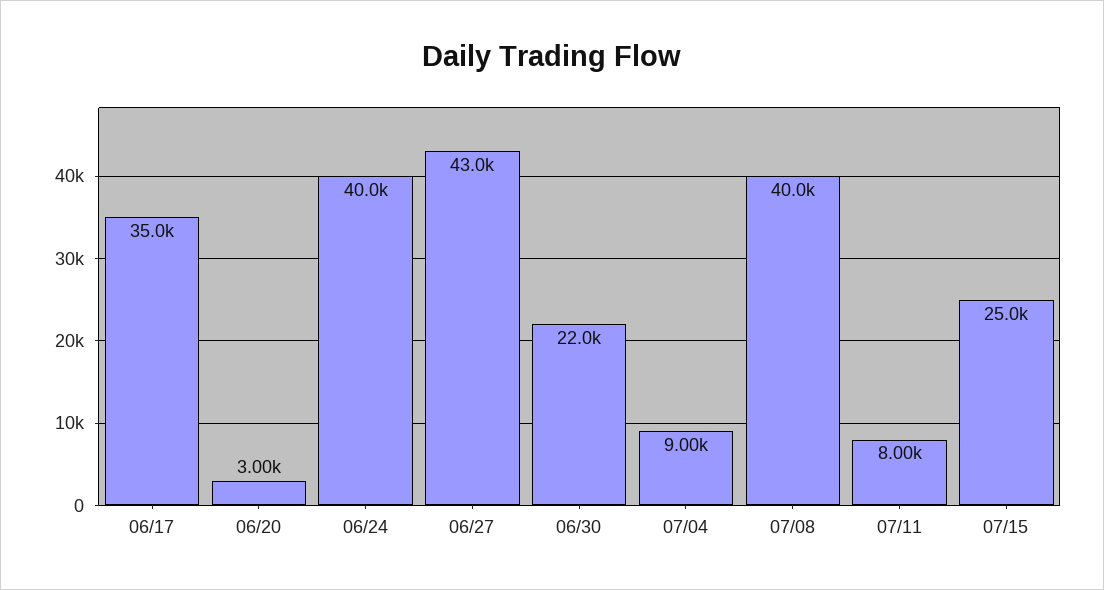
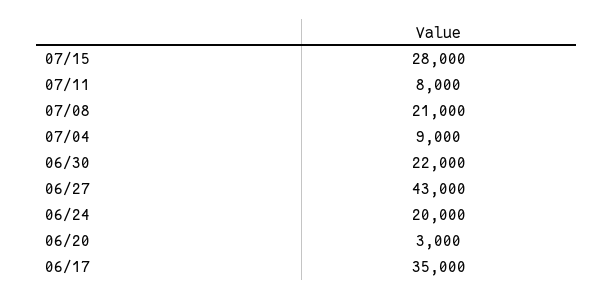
06/24: 40000 -> 20000
07/08: 40000 -> 21000
07/15: 25000 -> 28000

